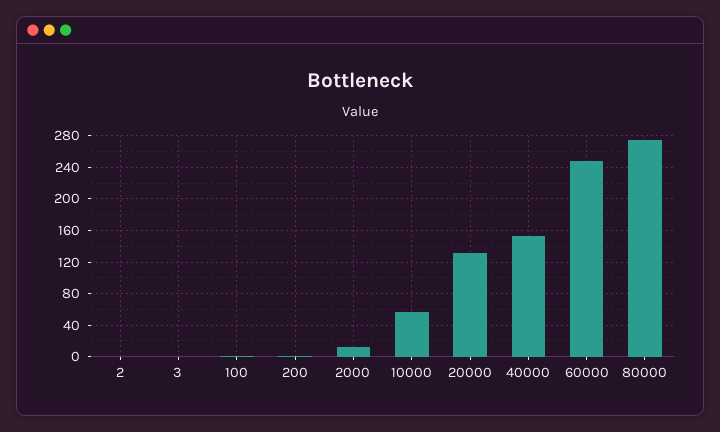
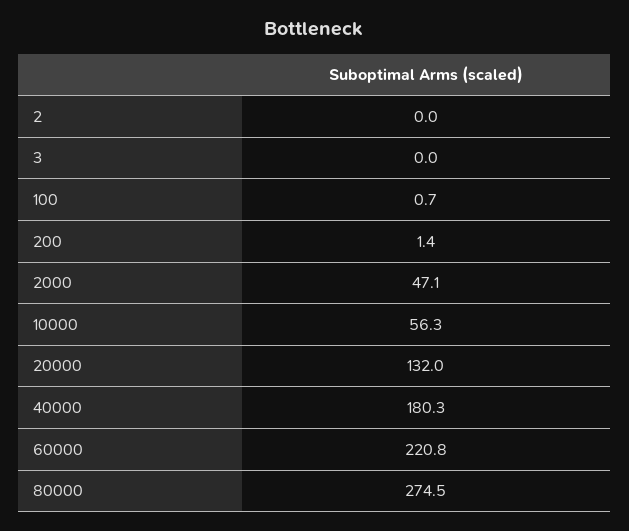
2000: 10 -> 47.1
40000: 150 -> 180.3
60000: 250 -> 220.8

